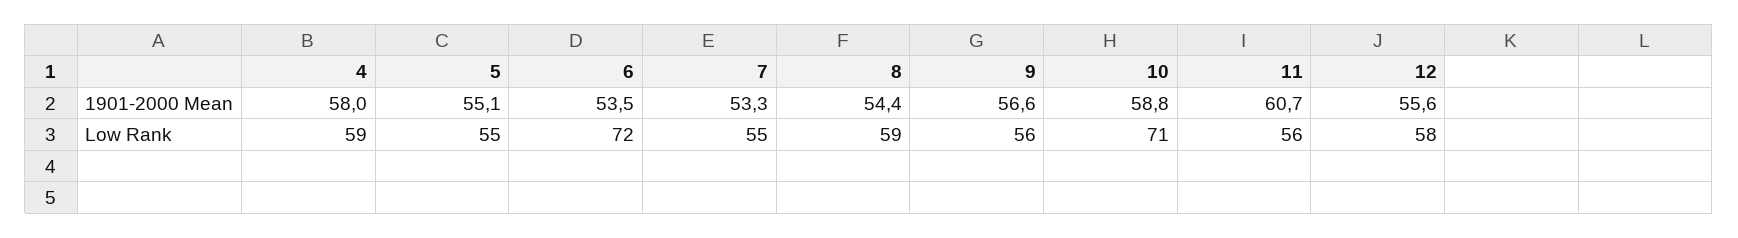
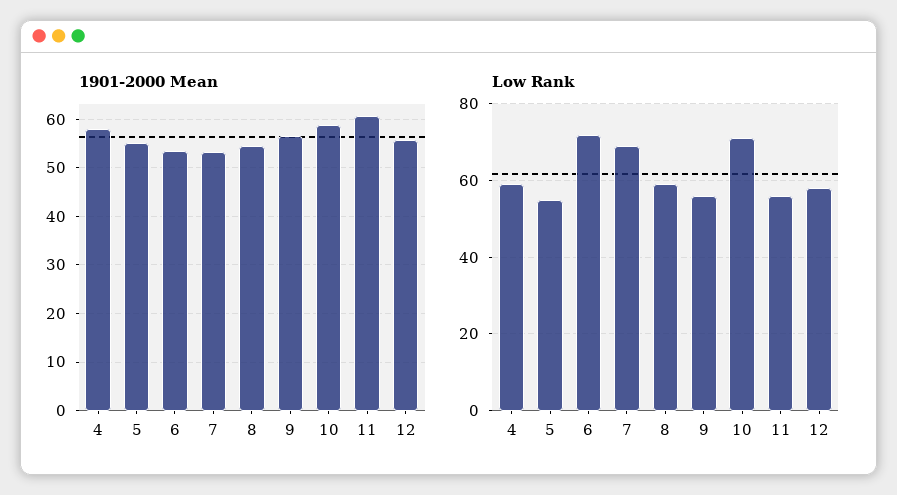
Low Rank, 7: 55 -> 70

